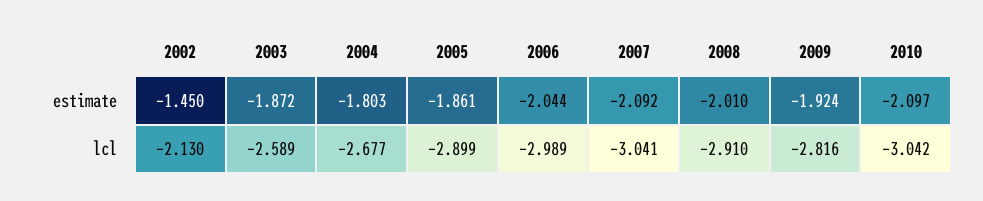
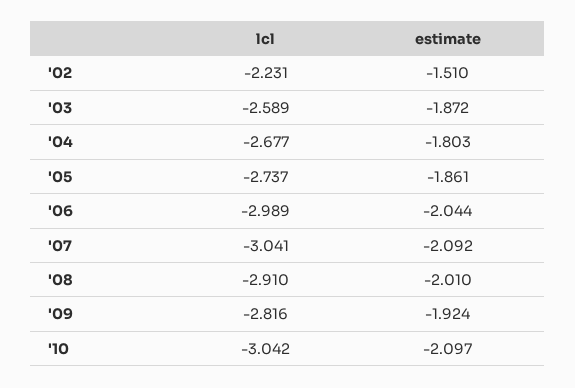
2002, estimate: -1.45 -> -1.51
2002, lcl: -2.13 -> -2.231
2005, lcl: -2.899 -> -2.737

